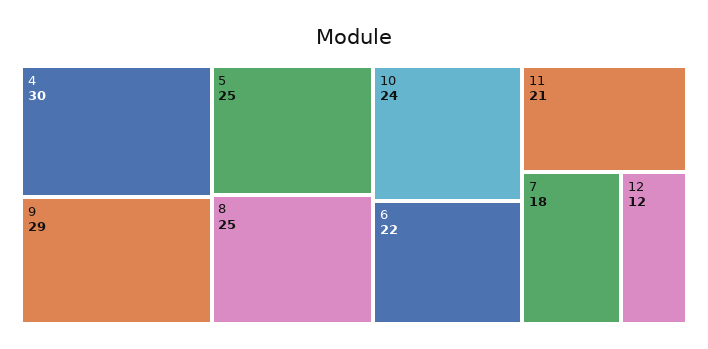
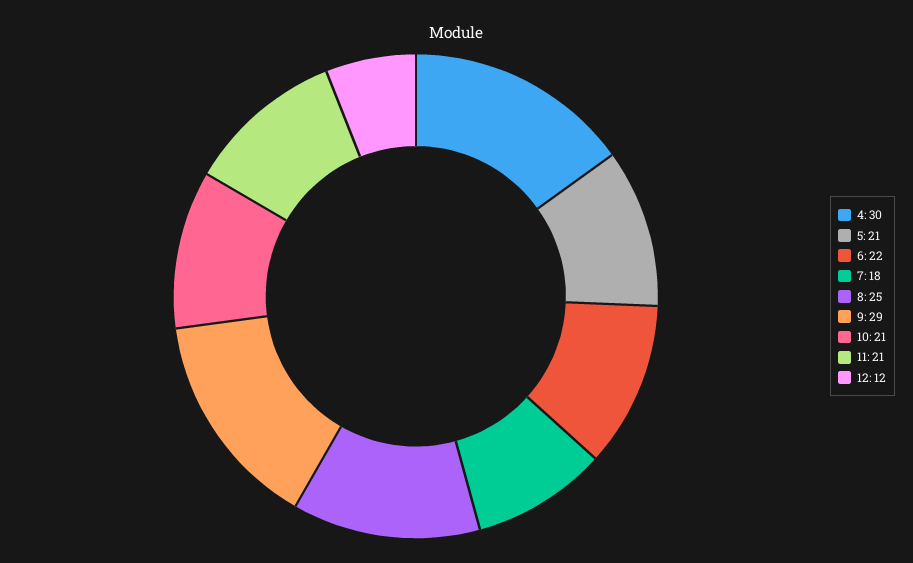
5: 25 -> 21
10: 24 -> 21

